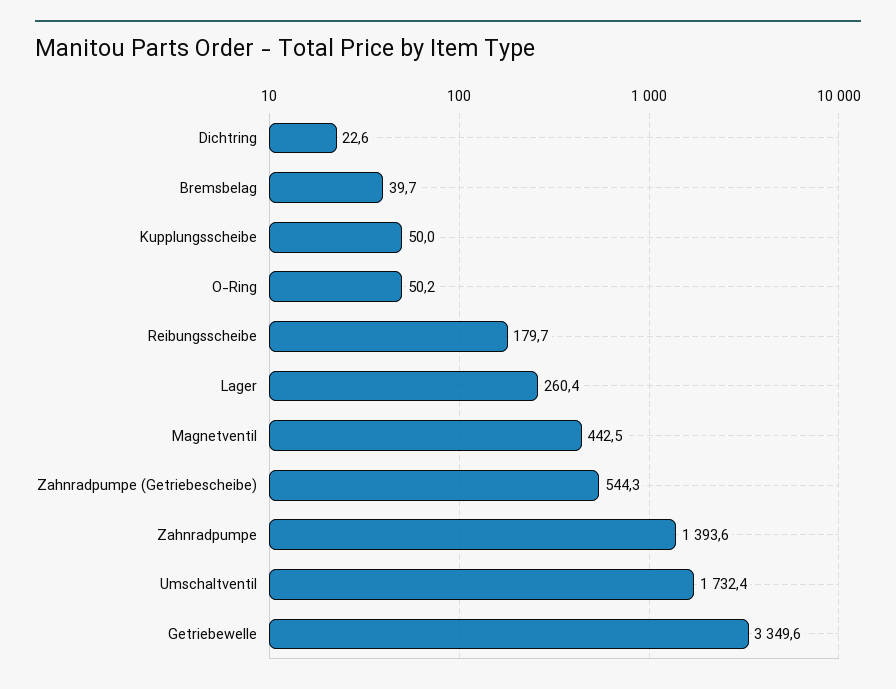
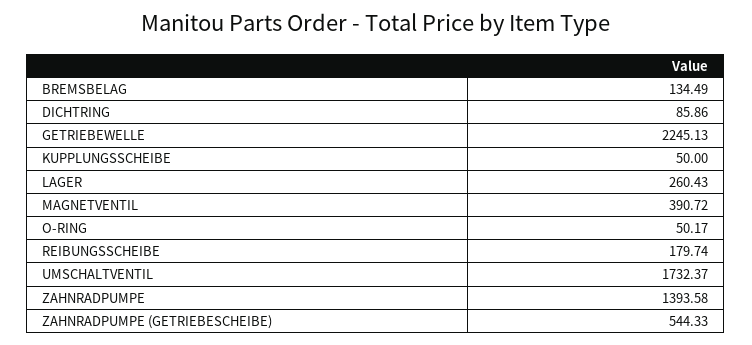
Dichtring: 22.6 -> 85.86
Bremsbelag: 39.7 -> 134.49
Magnetventil: 442.5 -> 390.72
Getriebewelle: 3349.6 -> 2245.13

